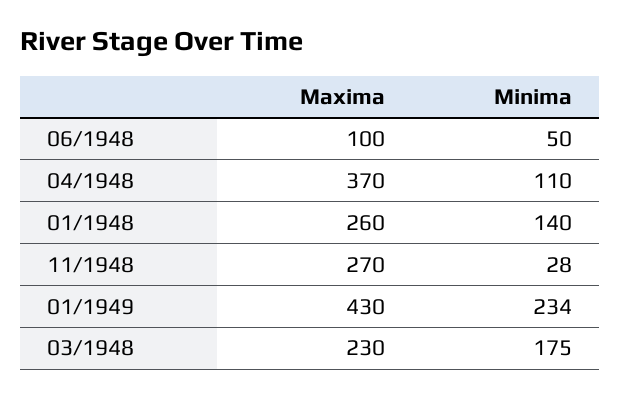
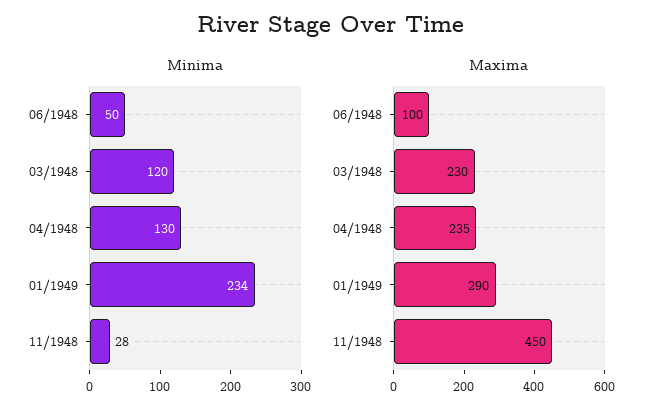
Maxima, 04/1948: 370 -> 235
Minima, 04/1948: 110 -> 130
Maxima, 01/1948: 260 -> none
Minima, 01/1948: 140 -> none
Maxima, 11/1948: 270 -> 450
Maxima, 01/1949: 430 -> 290
Minima, 03/1948: 175 -> 120

